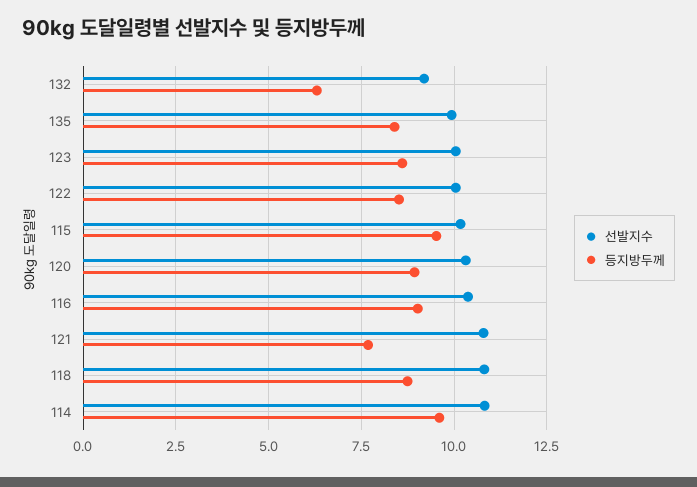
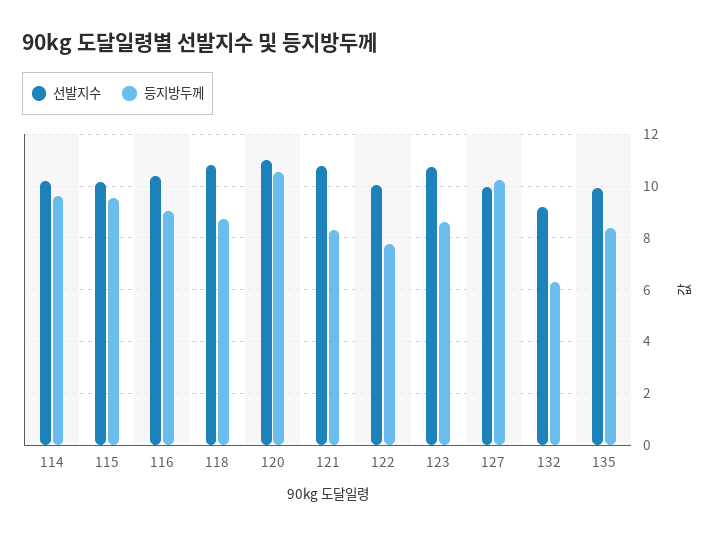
선발지수, 123: 10 -> 10.75
등지방두께, 122: 8.5 -> 7.75
선발지수, 120: 10.25 -> 11
등지방두께, 120: 9 -> 10.5
등지방두께, 121: 7.75 -> 8.25
선발지수, 114: 10.75 -> 10.25
선발지수, 127: none -> 10
등지방두께, 127: none -> 10.25

